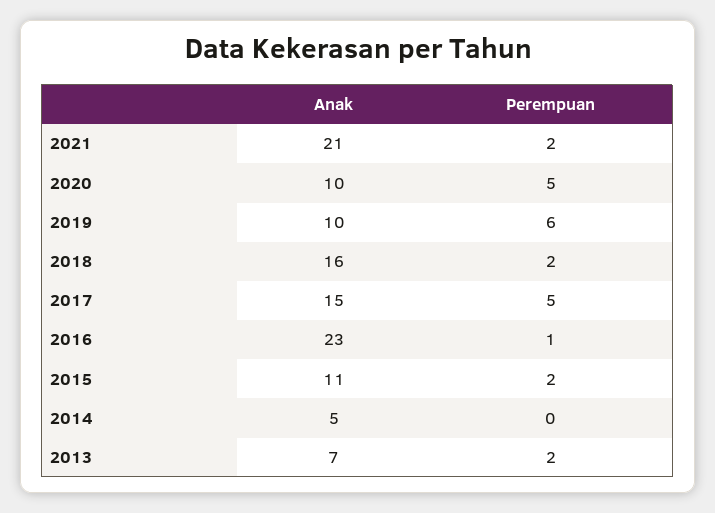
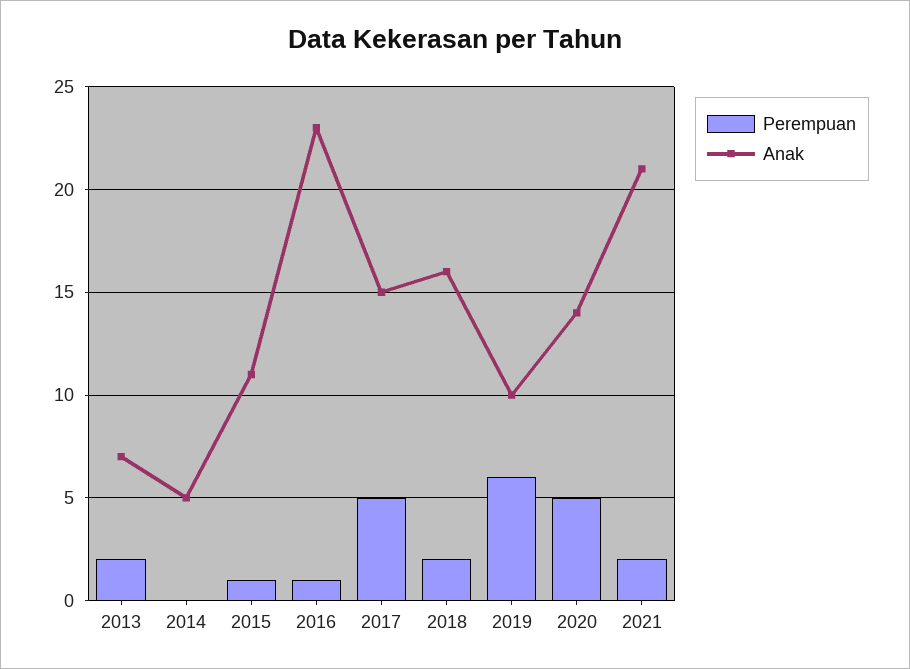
Anak, 2020: 10 -> 14
Perempuan, 2015: 2 -> 1

